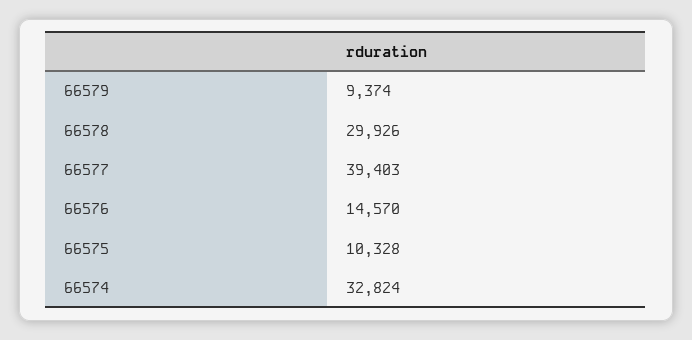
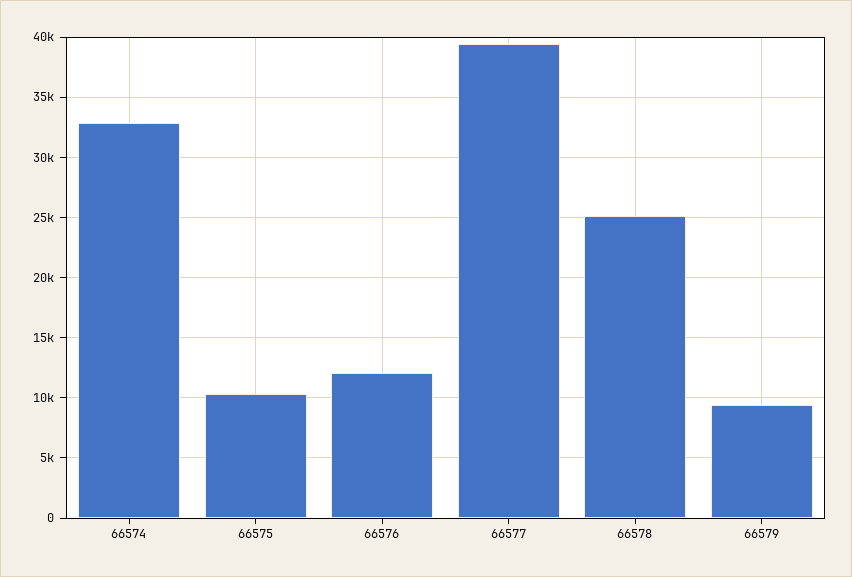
66578: 29926 -> 25000
66576: 14570 -> 12000

